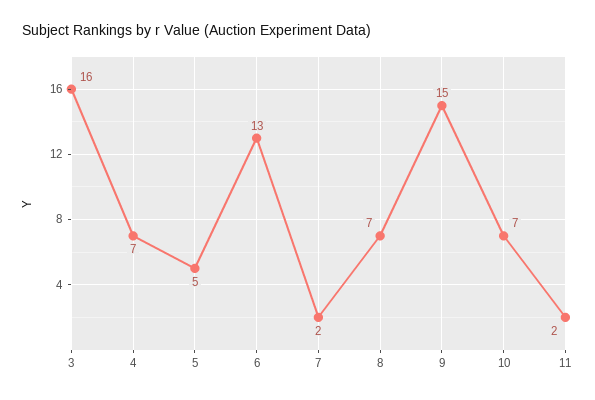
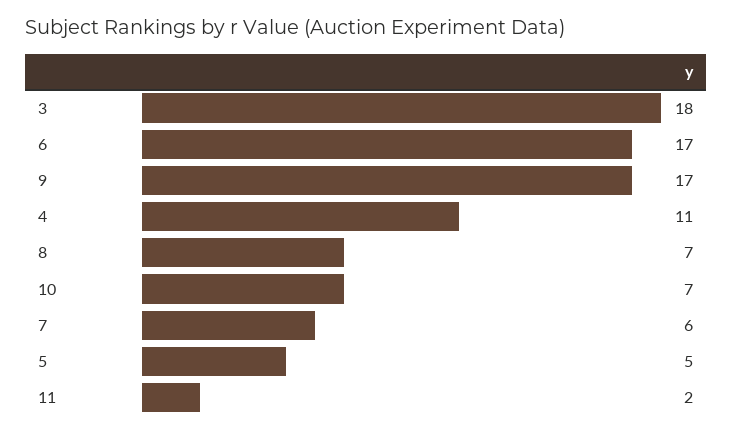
3: 16 -> 18
4: 7 -> 11
6: 13 -> 17
7: 2 -> 6
9: 15 -> 17

